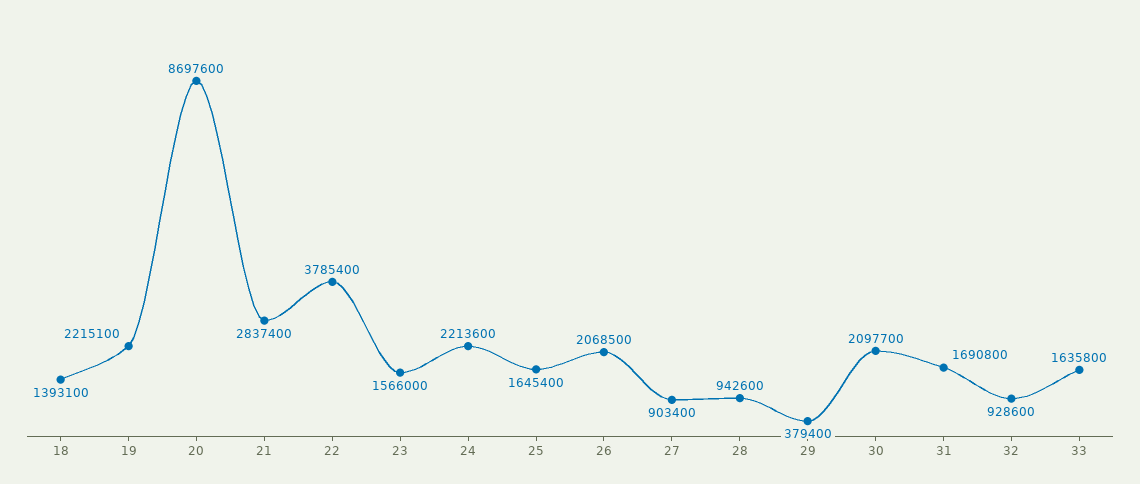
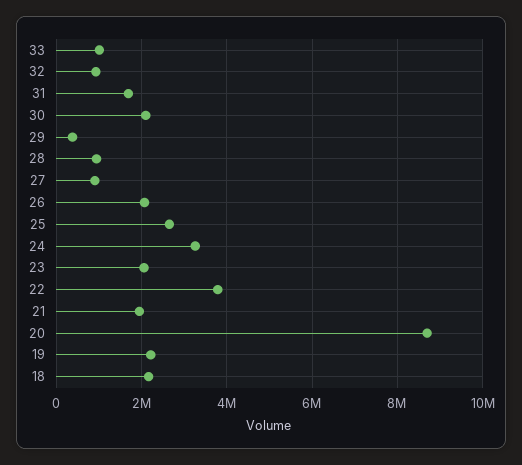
18: 1393100 -> 2200000
21: 2837400 -> 2000000
23: 1566000 -> 2000000
24: 2213600 -> 3200000
25: 1645400 -> 2600000
33: 1635800 -> 1000000

